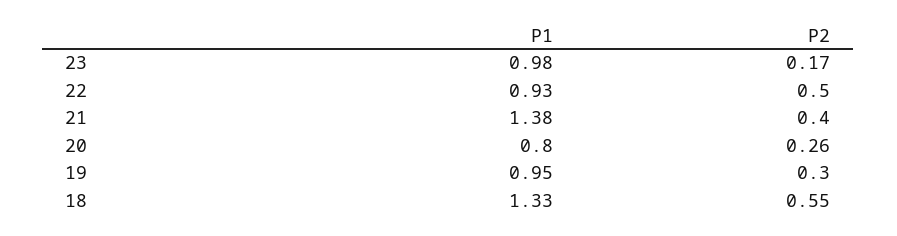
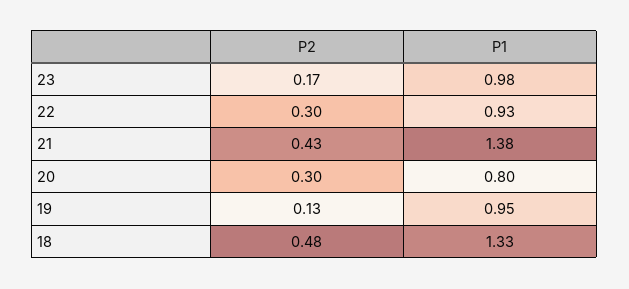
P2, 22: 0.5 -> 0.3
P2, 21: 0.4 -> 0.43
P2, 20: 0.26 -> 0.3
P2, 19: 0.3 -> 0.13
P2, 18: 0.55 -> 0.48

